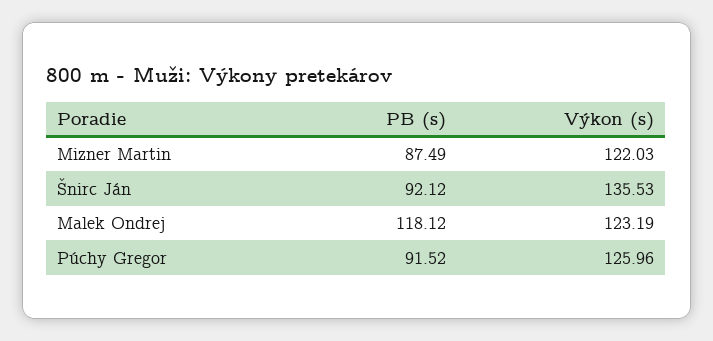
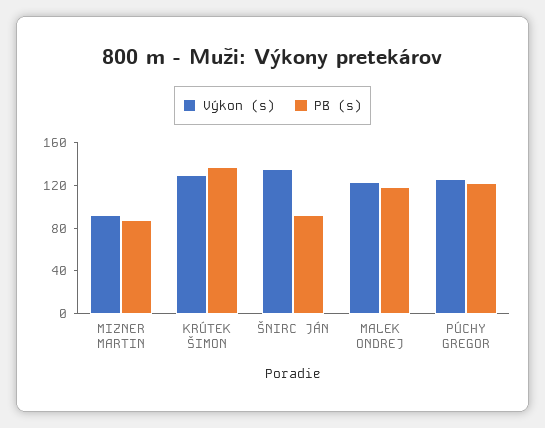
Výkon (s), Mizner Martin: 122.03 -> 90
PB (s), Púchy Gregor: 91.52 -> 120
Výkon (s), KRÚTEK ŠIMON: none -> 130
PB (s), KRÚTEK ŠIMON: none -> 140

